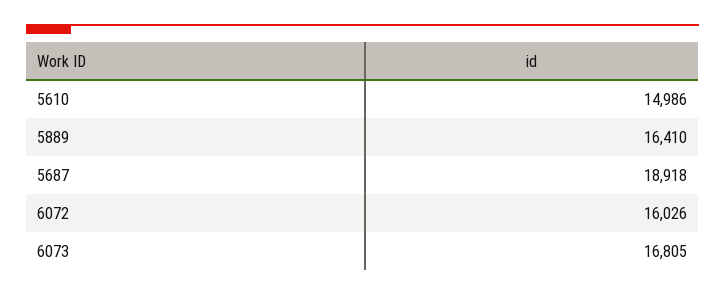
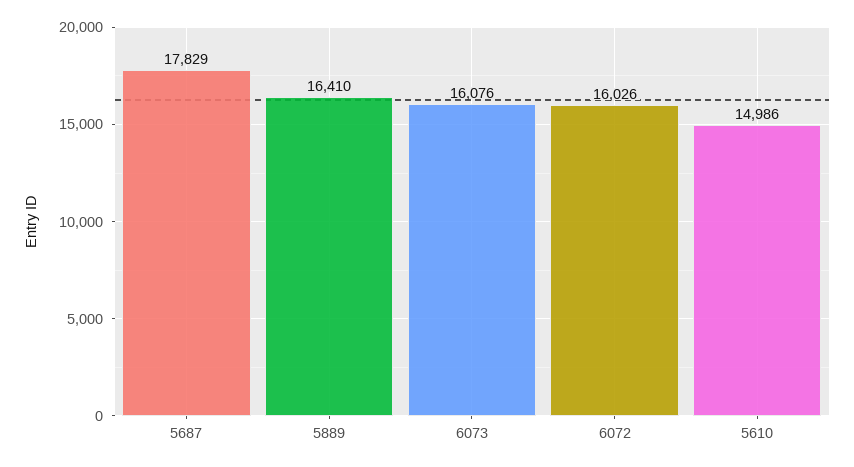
5687: 18918 -> 17829
6073: 16805 -> 16076

